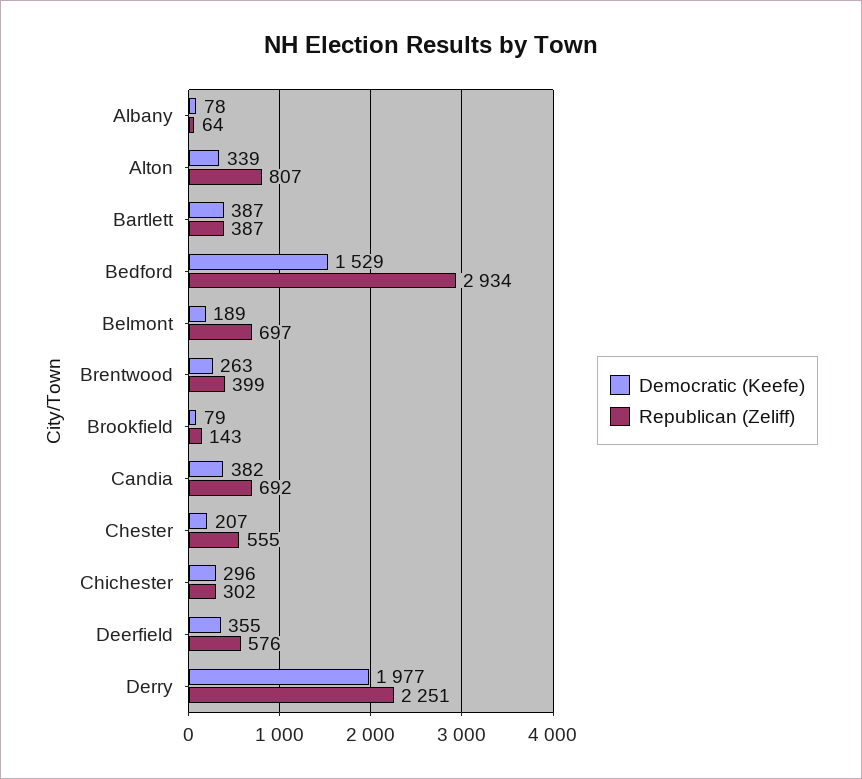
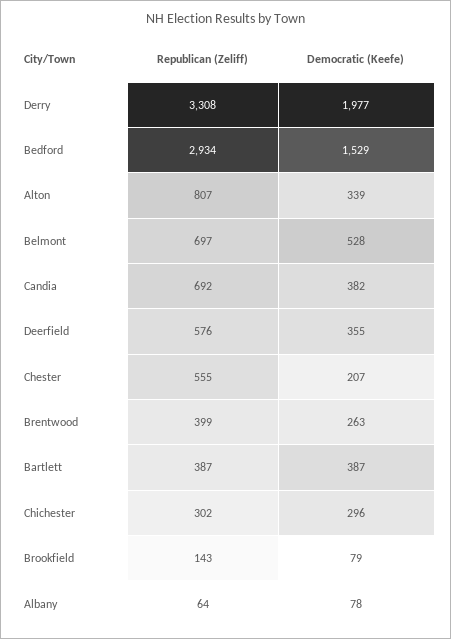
Democratic (Keefe), Belmont: 189 -> 528
Republican (Zeliff), Derry: 2251 -> 3308

